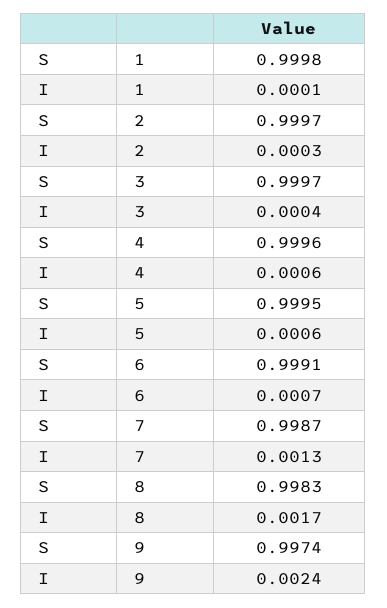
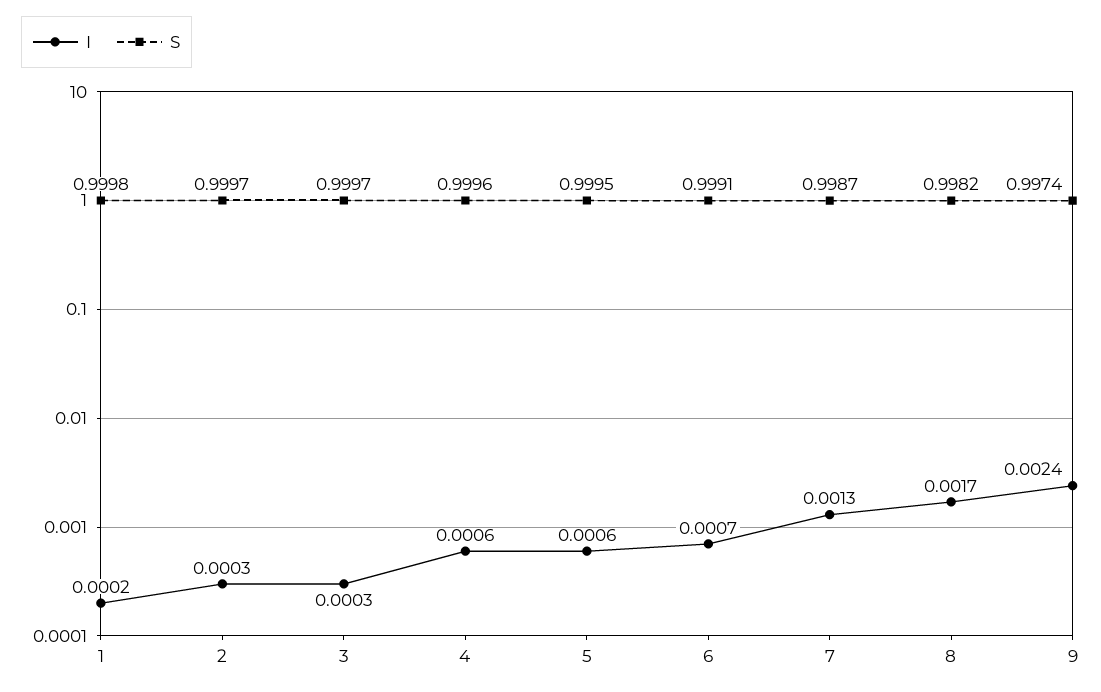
I, 1: 0.0001 -> 0.0002
I, 3: 0.0004 -> 0.0003
S, 8: 0.9983 -> 0.9982

